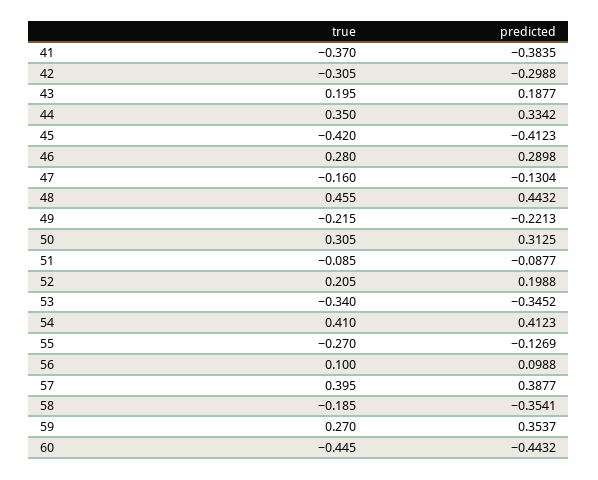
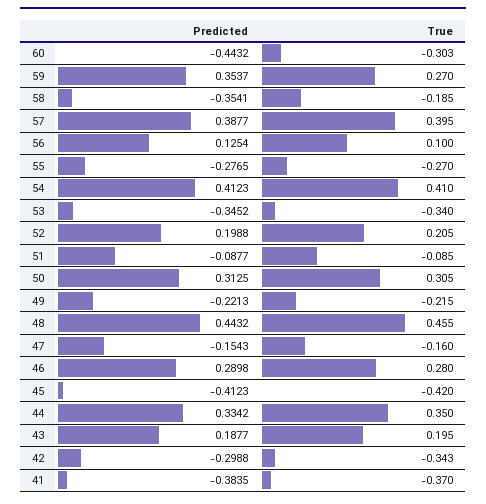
true, 42: -0.305 -> -0.343
predicted, 47: -0.1304 -> -0.1543
predicted, 55: -0.1269 -> -0.2765
predicted, 56: 0.0988 -> 0.1254
true, 60: -0.445 -> -0.303

